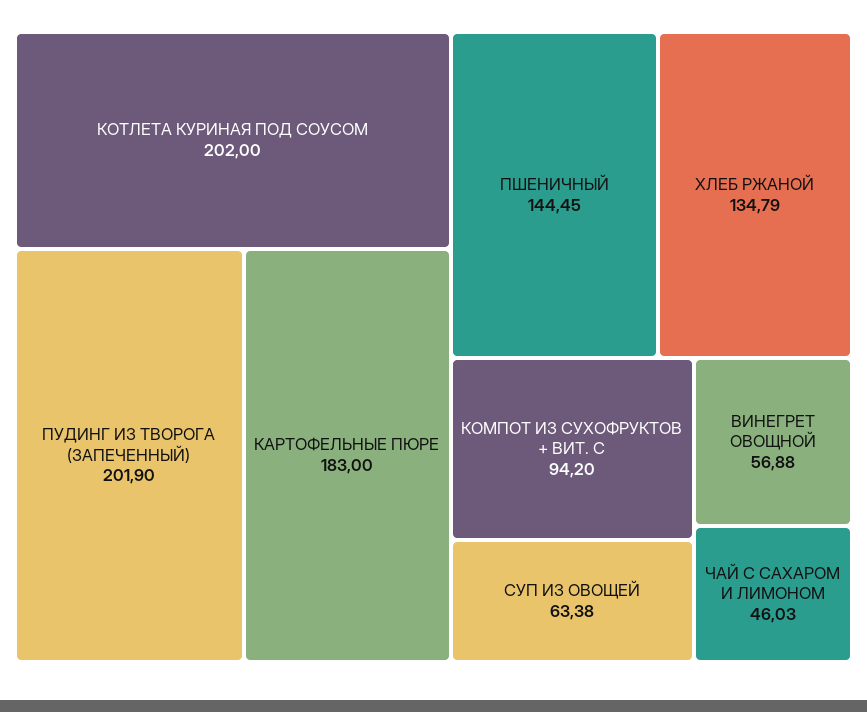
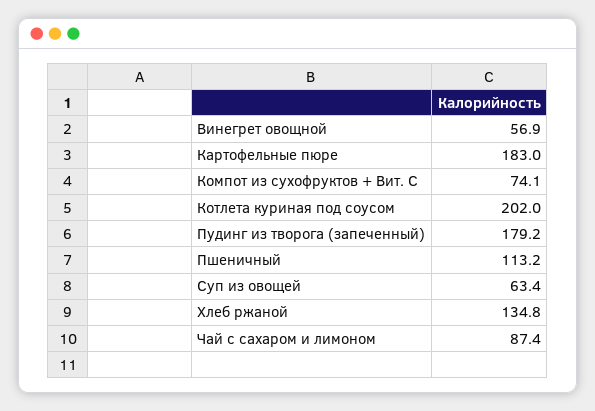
ПУДИНГ ИЗ ТВОРОГА (ЗАПЕЧЕННЫЙ): 201.9 -> 179.2
ПШЕНИЧНЫЙ: 144.45 -> 113.2
КОМПОТ ИЗ СУХОФРУКТОВ + ВИТ. С: 94.2 -> 74.1
ЧАЙ С САХАРОМ И ЛИМОНОМ: 46.03 -> 87.4

